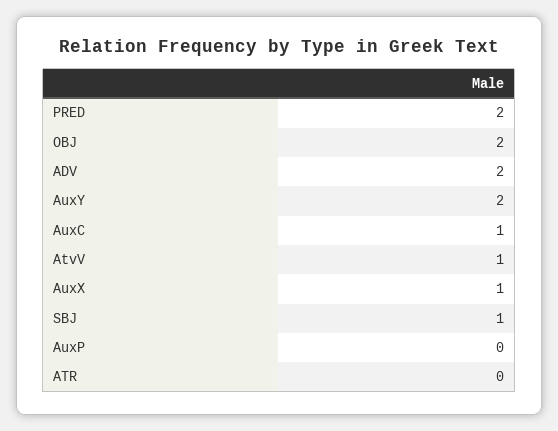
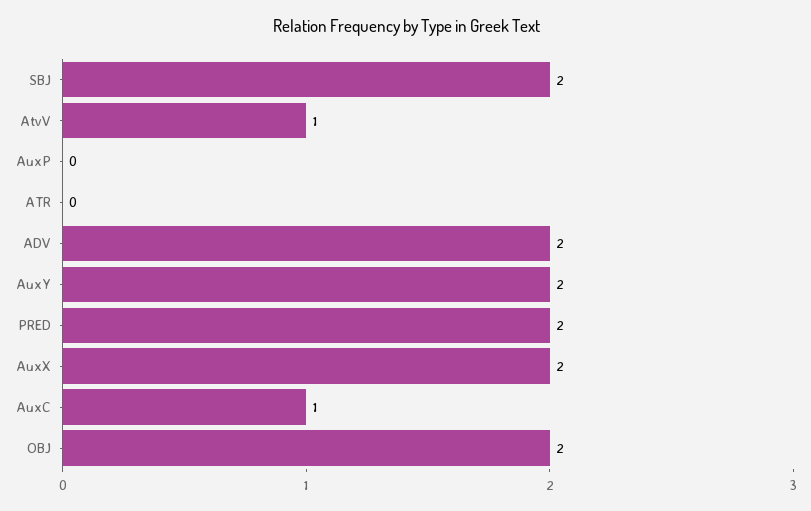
AuxX: 1 -> 2
SBJ: 1 -> 2

